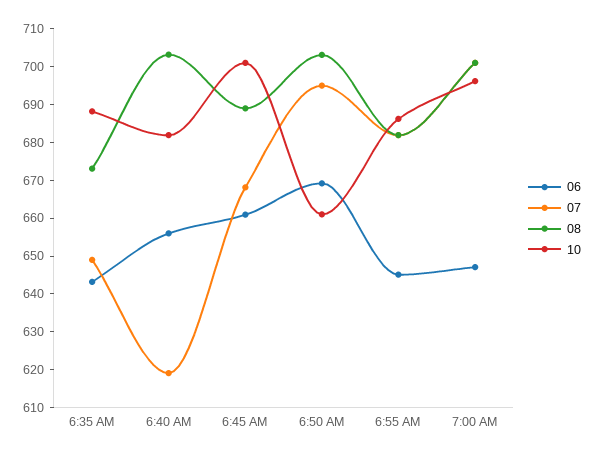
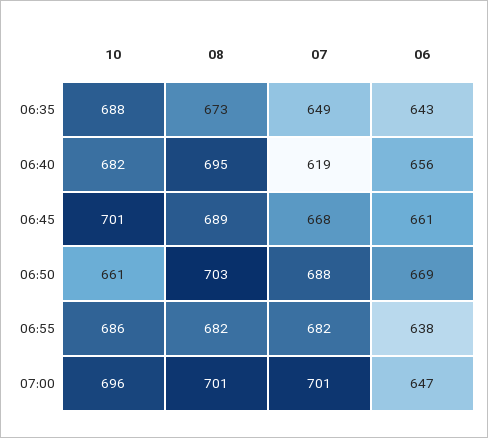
08, 6:40 AM: 702.5 -> 695
07, 6:50 AM: 695 -> 688
06, 6:55 AM: 645 -> 638

